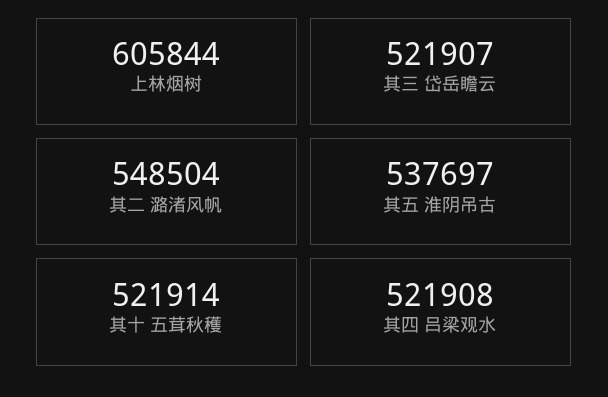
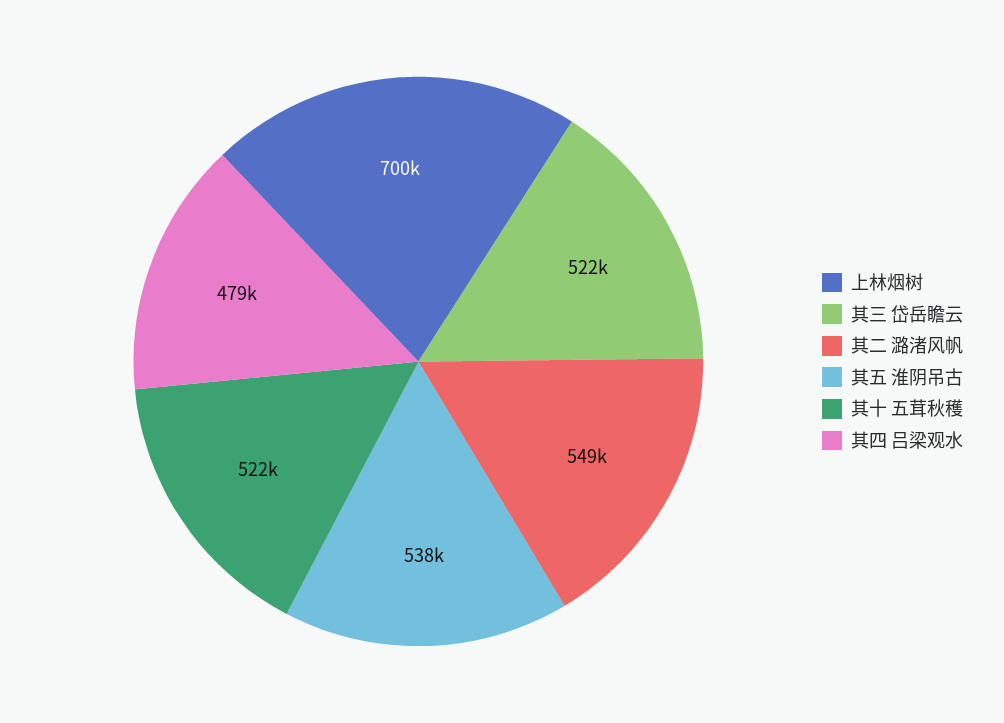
上林烟树: 605844 -> 700000
其四 吕梁观水: 521908 -> 479000

